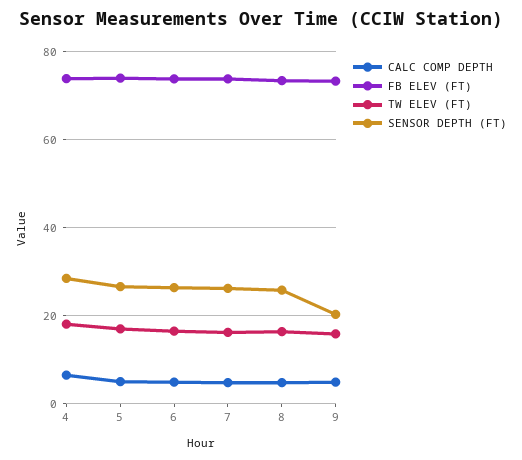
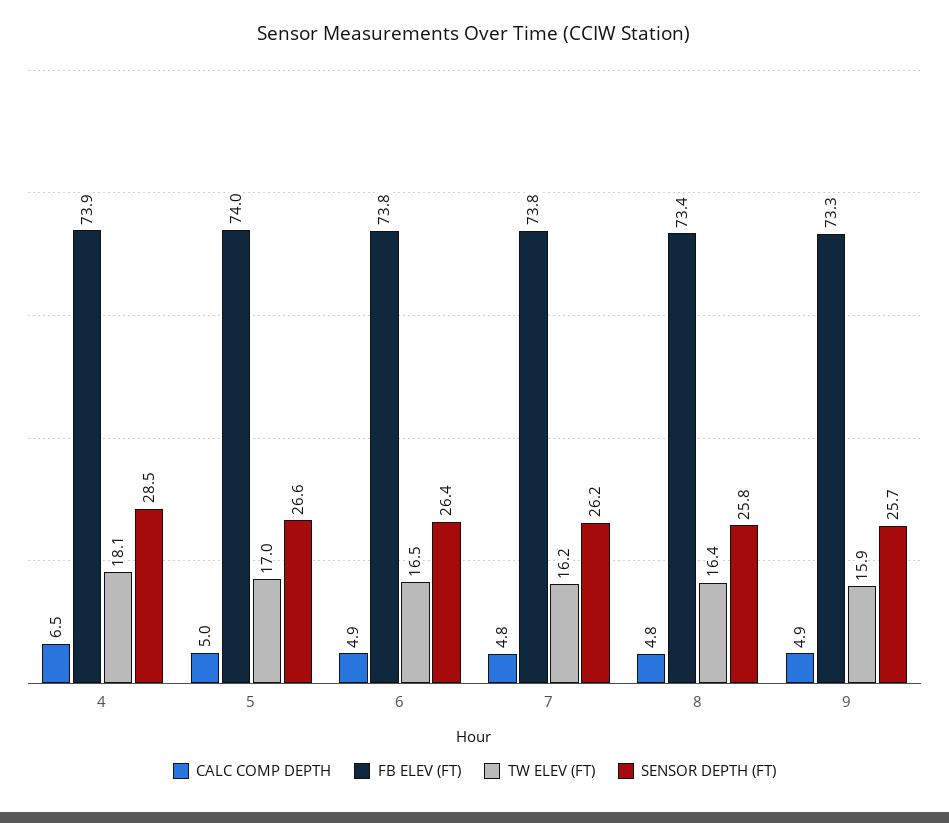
SENSOR DEPTH (FT), 9: 20 -> 25.7

